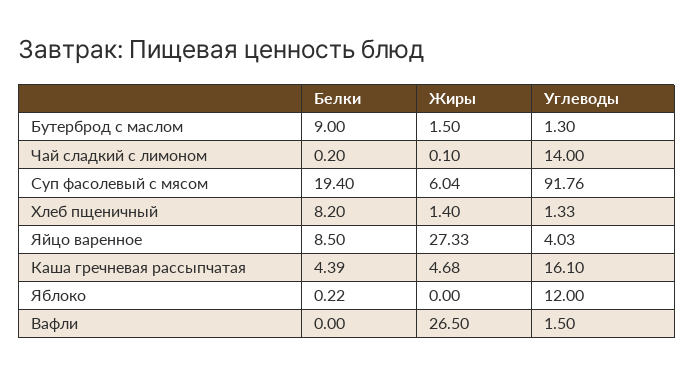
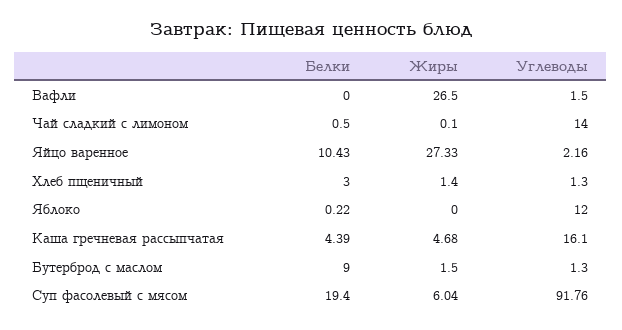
Белки, Чай сладкий с лимоном: 0.2 -> 0.5
Белки, Хлеб пщеничный: 8.2 -> 3
Углеводы, Хлеб пщеничный: 1.33 -> 1.3
Белки, Яйцо варенное: 8.5 -> 10.43
Углеводы, Яйцо варенное: 4.03 -> 2.16

